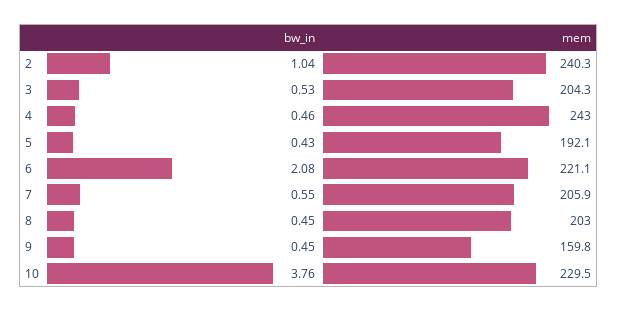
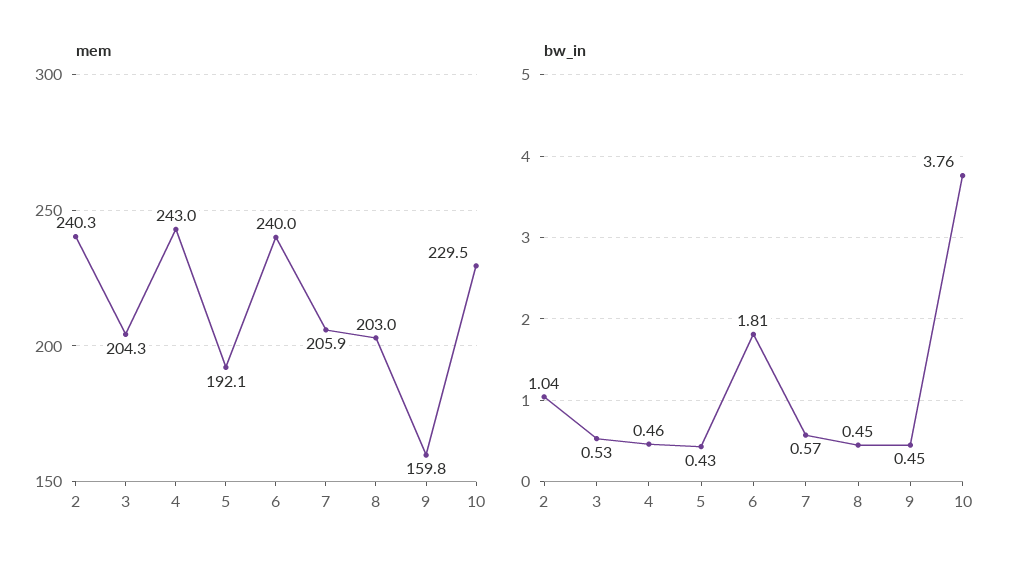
bw_in, 6: 2.08 -> 1.81
mem, 6: 221.1 -> 240
bw_in, 7: 0.55 -> 0.57

